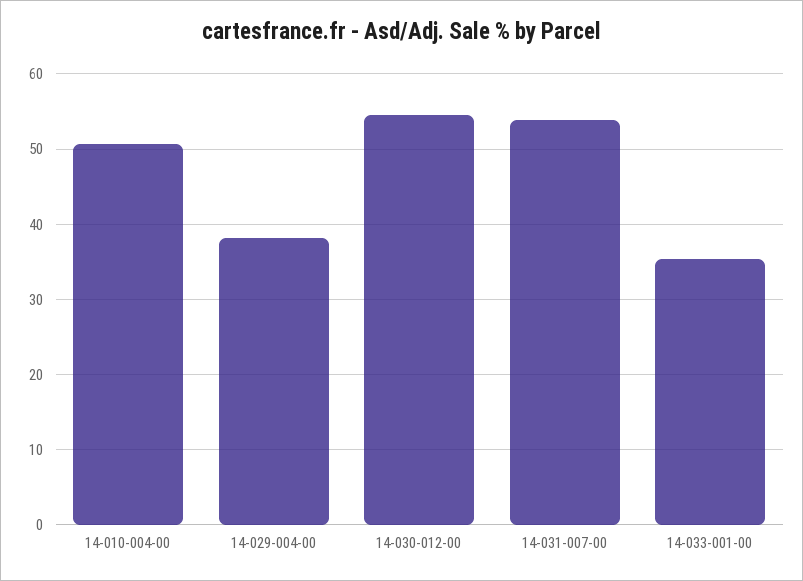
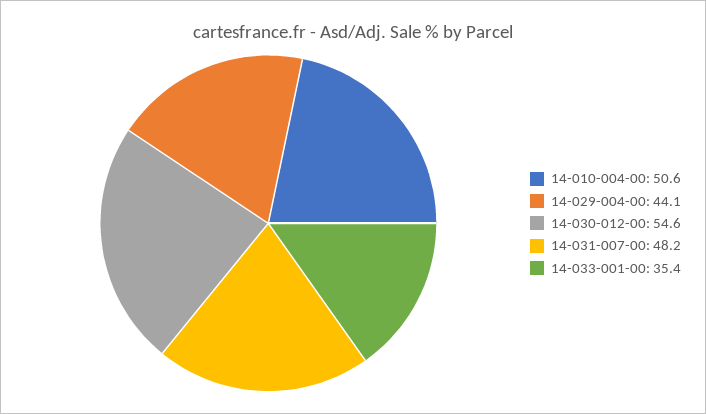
14-029-004-00: 38 -> 44.1
14-031-007-00: 54 -> 48.2

